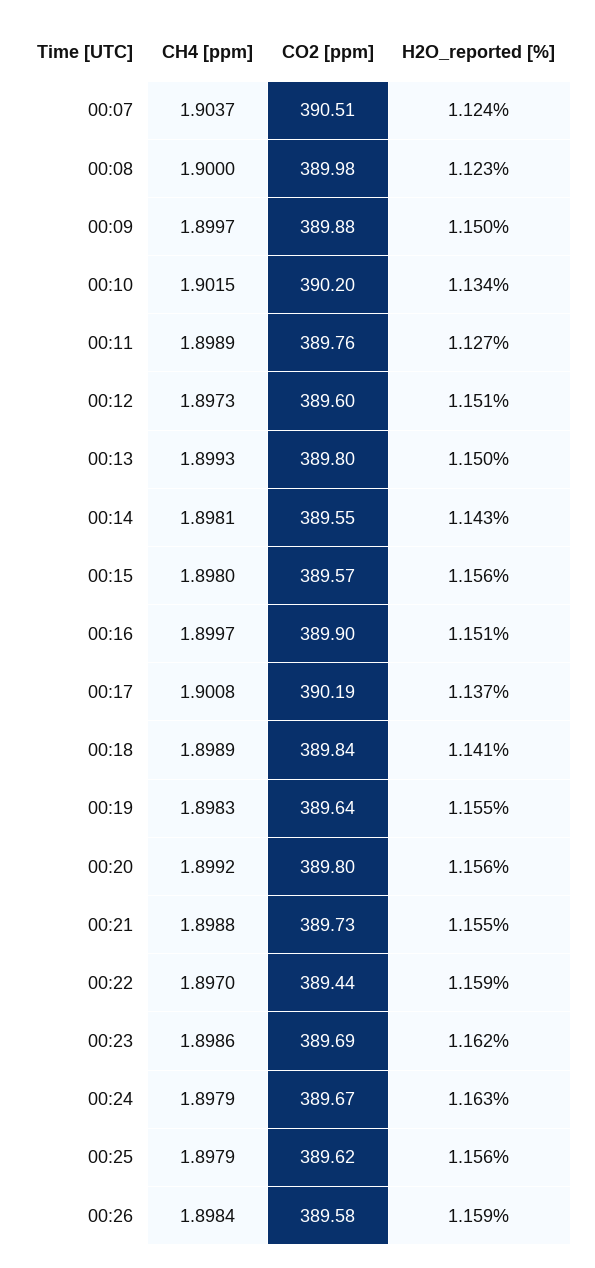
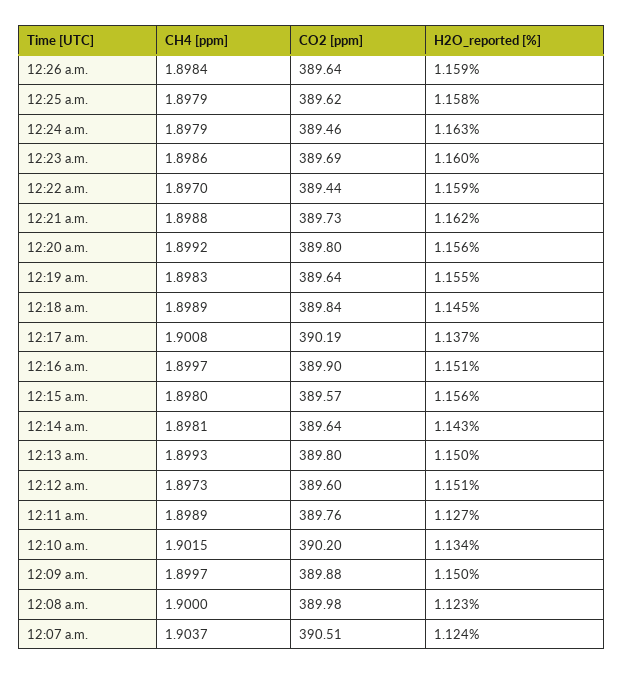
CO2 [ppm], 00:14: 389.55 -> 389.64
H2O_reported [%], 00:18: 1.141 -> 1.145
H2O_reported [%], 00:21: 1.155 -> 1.162
H2O_reported [%], 00:23: 1.162 -> 1.16
CO2 [ppm], 00:24: 389.67 -> 389.46
H2O_reported [%], 00:25: 1.156 -> 1.158
CO2 [ppm], 00:26: 389.58 -> 389.64

